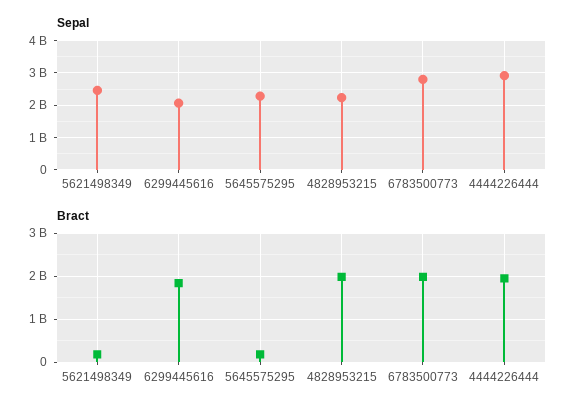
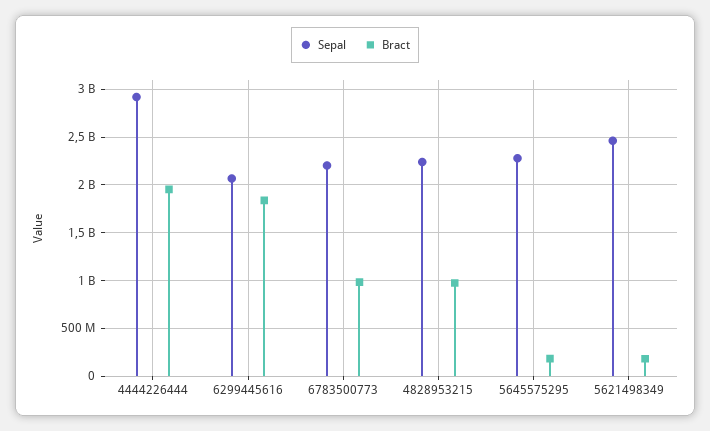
Sepal, 6783500773: 2800000000 -> 2200000000
Bract, 4828953215: 2000000000 -> 1000000000
Bract, 6783500773: 2000000000 -> 1000000000

